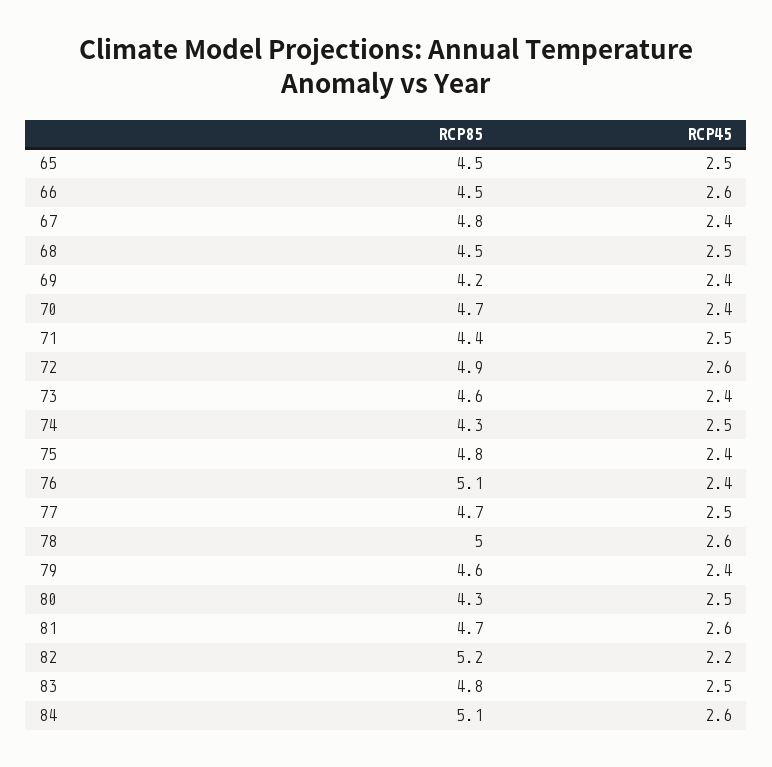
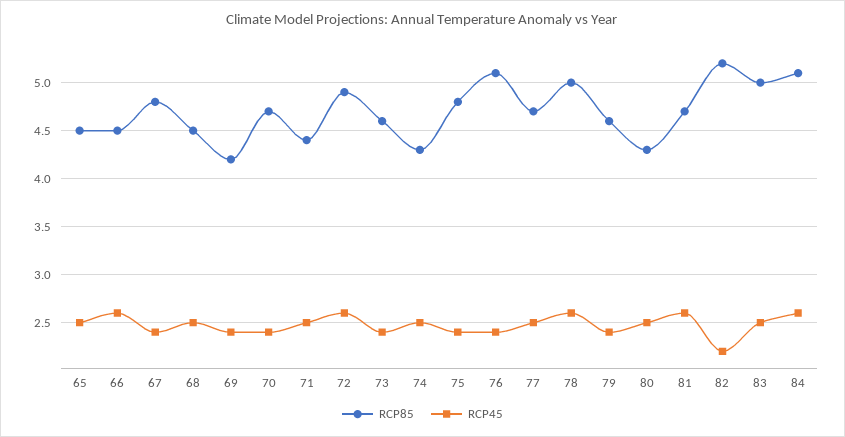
RCP85, 83: 4.8 -> 5

